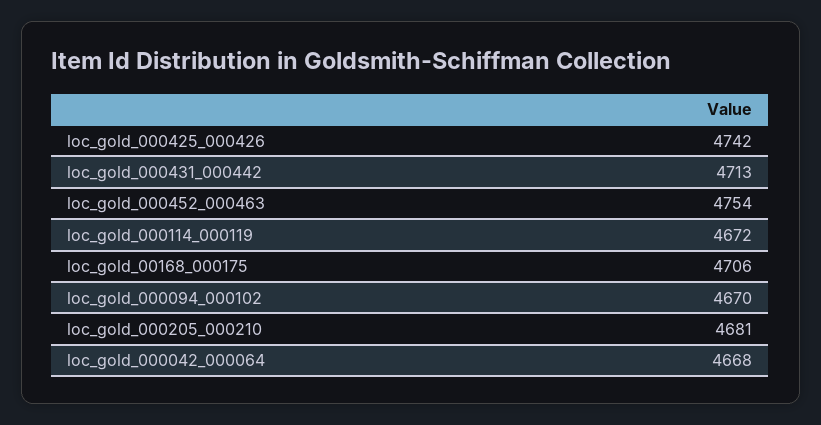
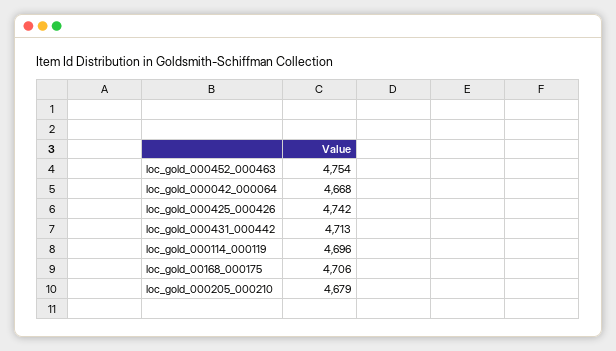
loc_gold_000114_000119: 4672 -> 4696
loc_gold_000094_000102: 4670 -> none
loc_gold_000205_000210: 4681 -> 4679

